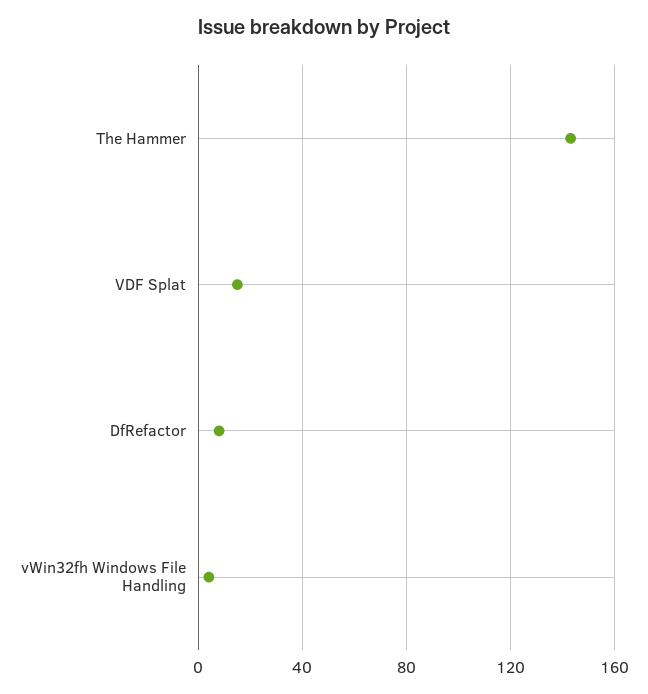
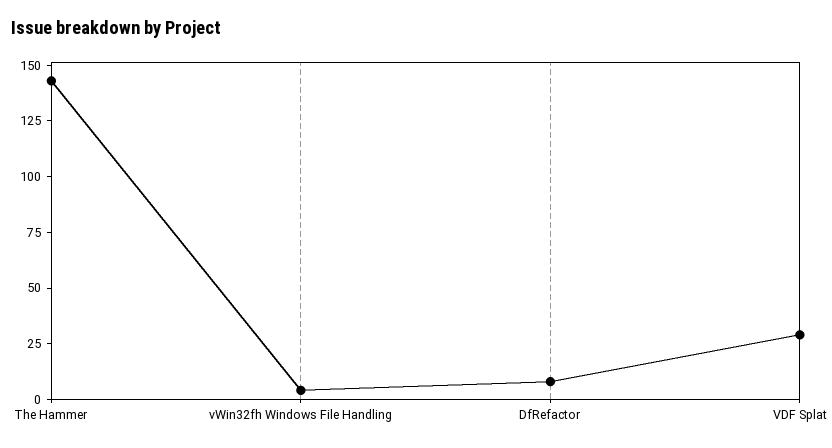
VDF Splat: 15 -> 30

